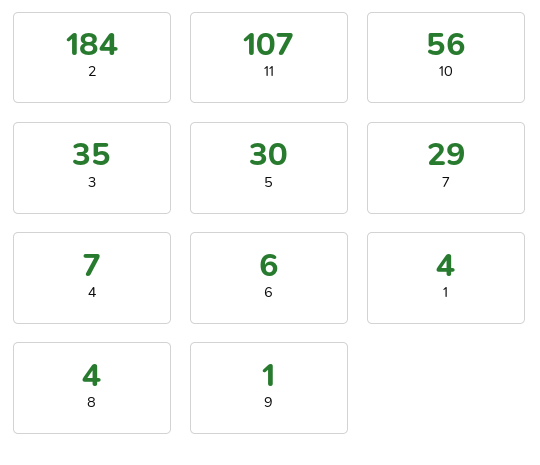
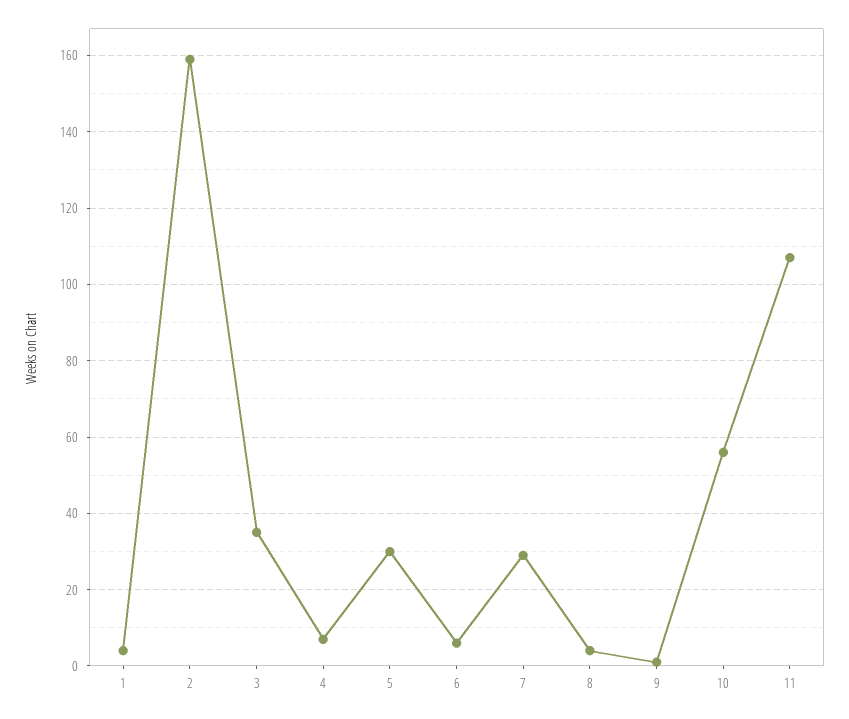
2: 184 -> 160

